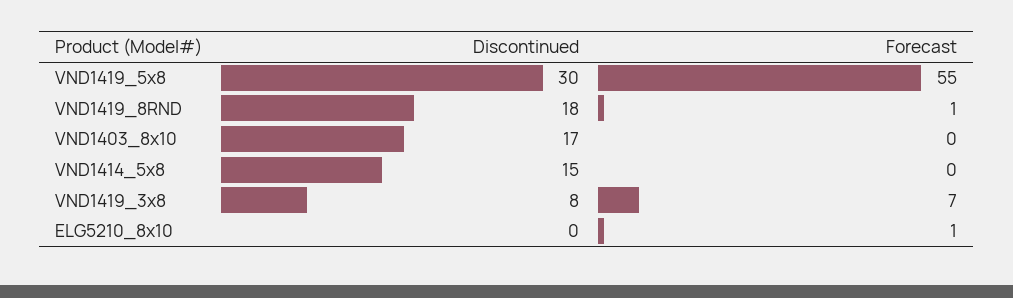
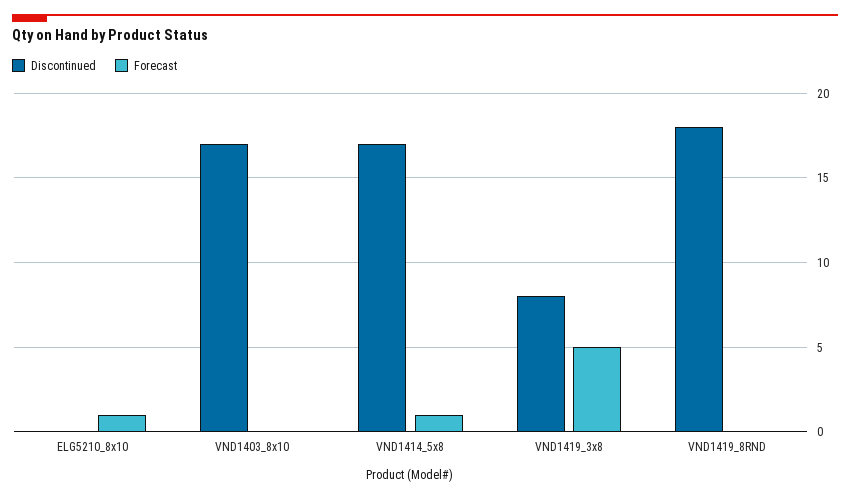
Discontinued, VND1419_5x8: 30 -> none
Forecast, VND1419_5x8: 55 -> none
Forecast, VND1419_8RND: 1 -> 0
Discontinued, VND1414_5x8: 15 -> 17
Forecast, VND1414_5x8: 0 -> 1
Forecast, VND1419_3x8: 7 -> 5

